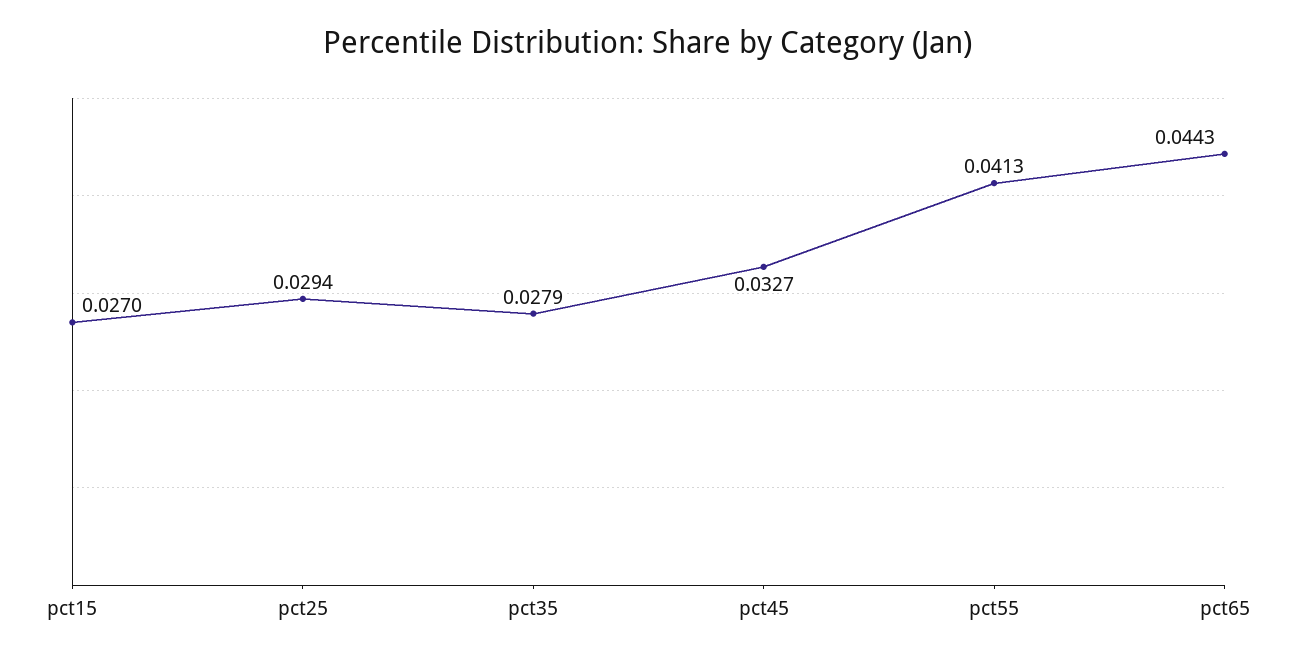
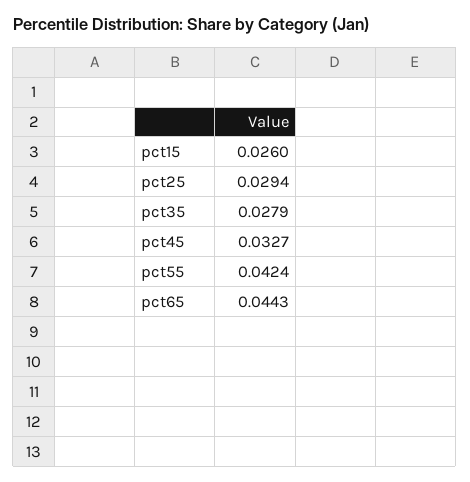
pct15: 0.027 -> 0.026
pct55: 0.0413 -> 0.0424

